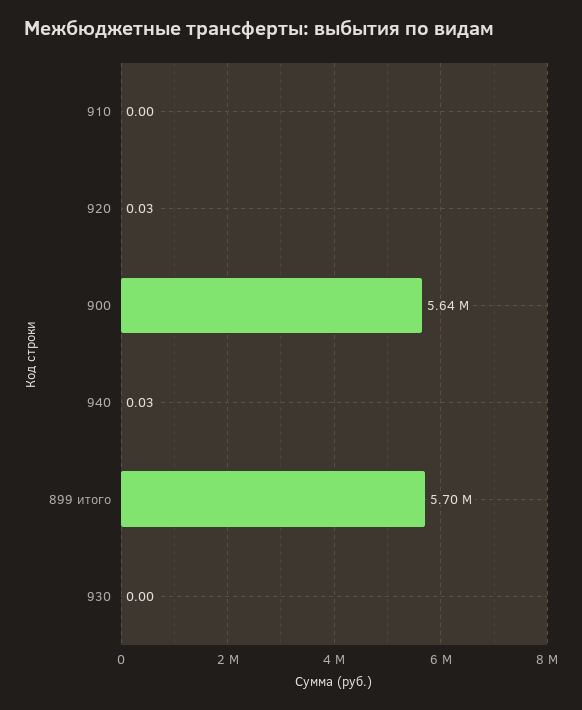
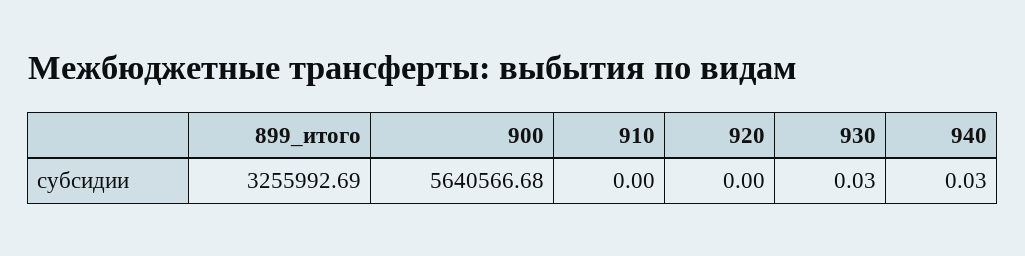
920: 0.03 -> 0
899 итого: 5700000 -> 3255992.69
930: 0 -> 0.03

